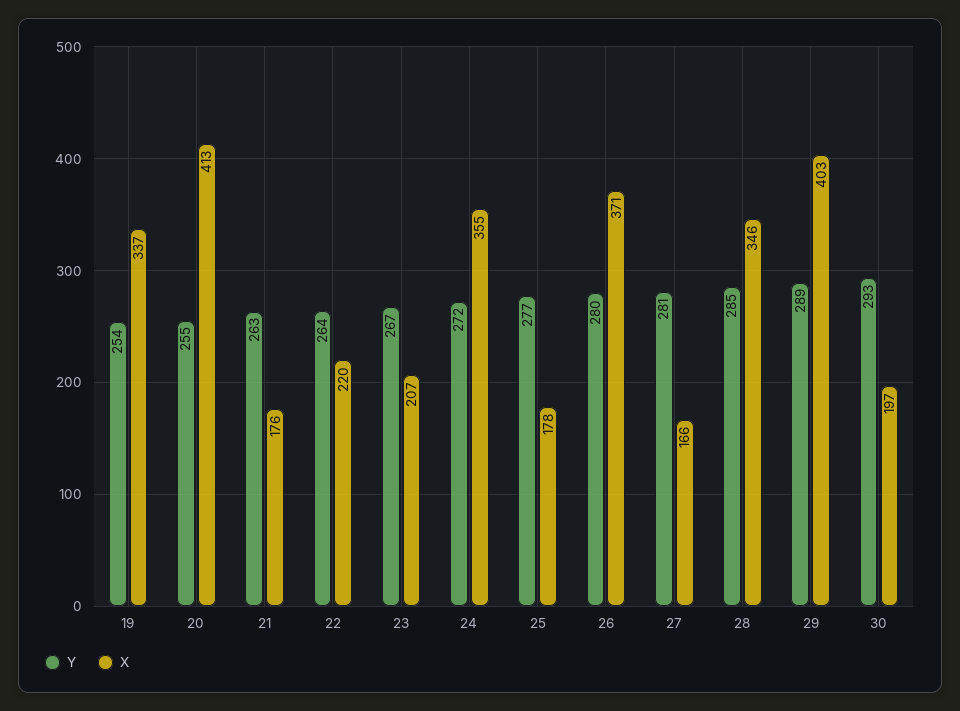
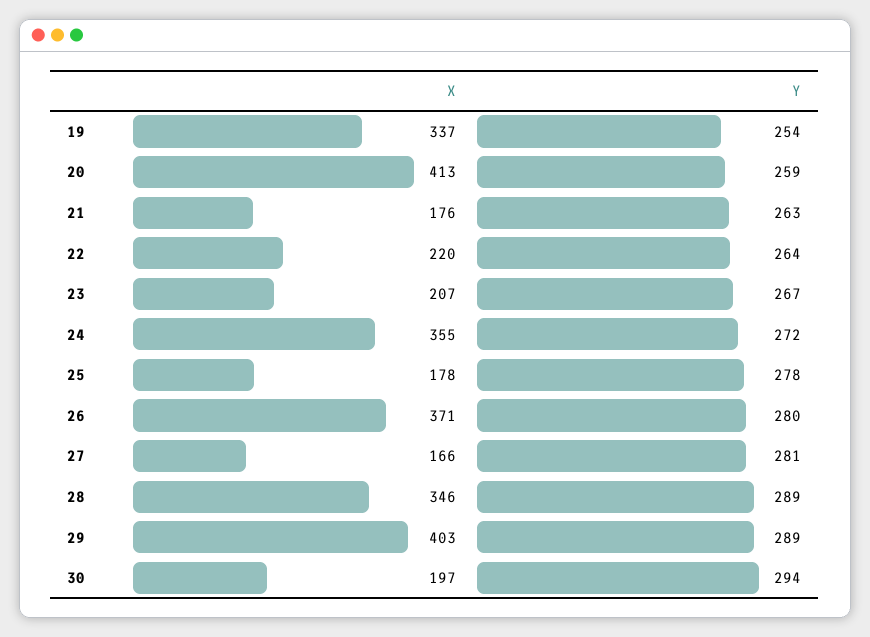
Y, 20: 255 -> 259
Y, 25: 277 -> 278
Y, 28: 285 -> 289
Y, 30: 293 -> 294

